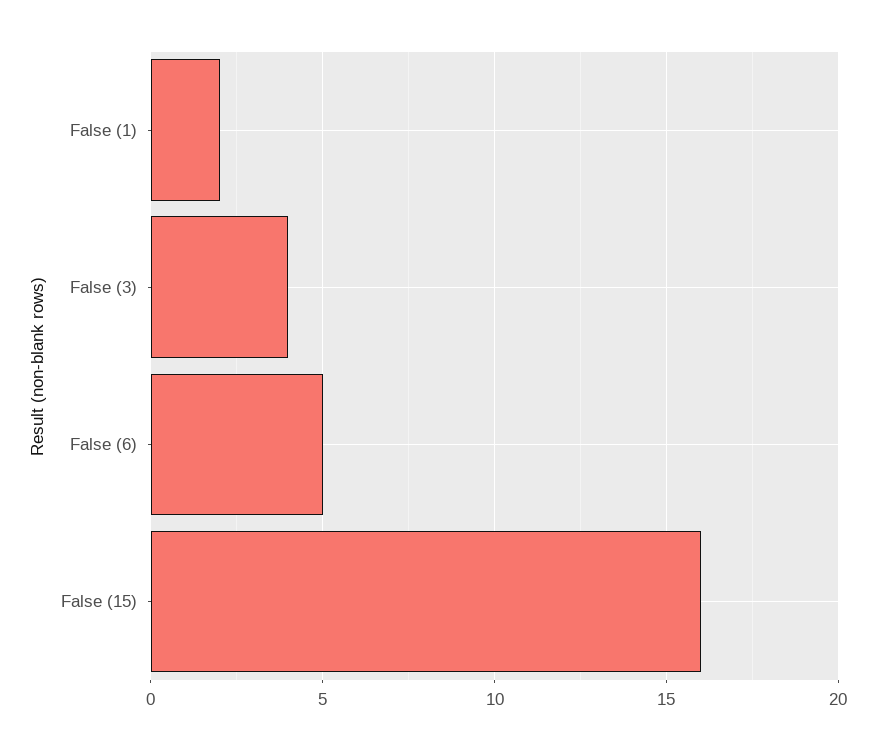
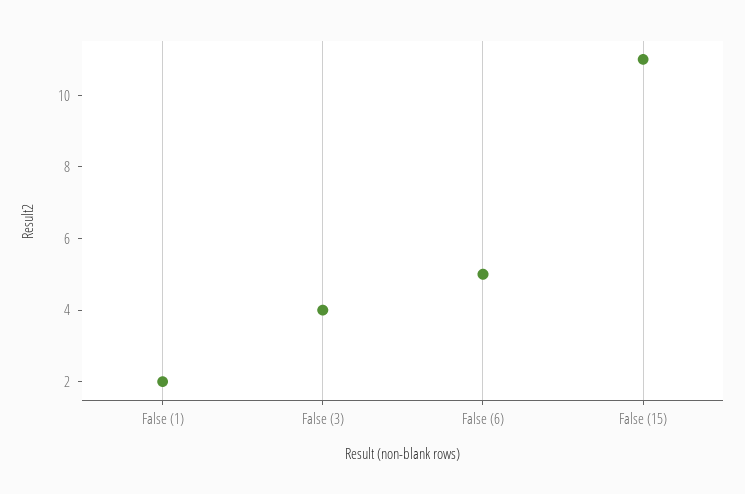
False (15): 16 -> 11

